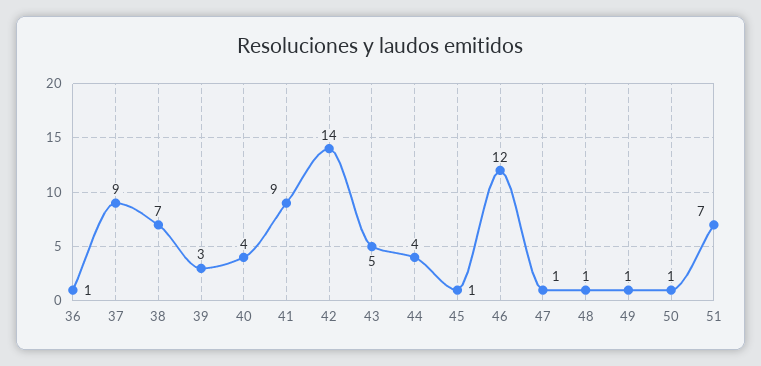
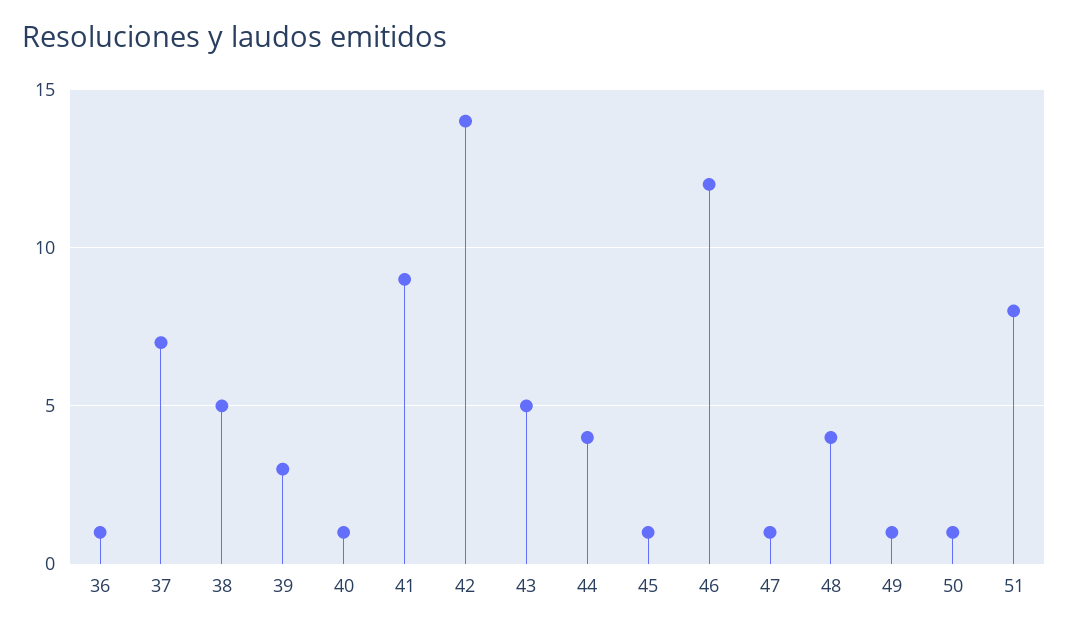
37: 9 -> 7
38: 7 -> 5
40: 4 -> 1
48: 1 -> 4
51: 7 -> 8

